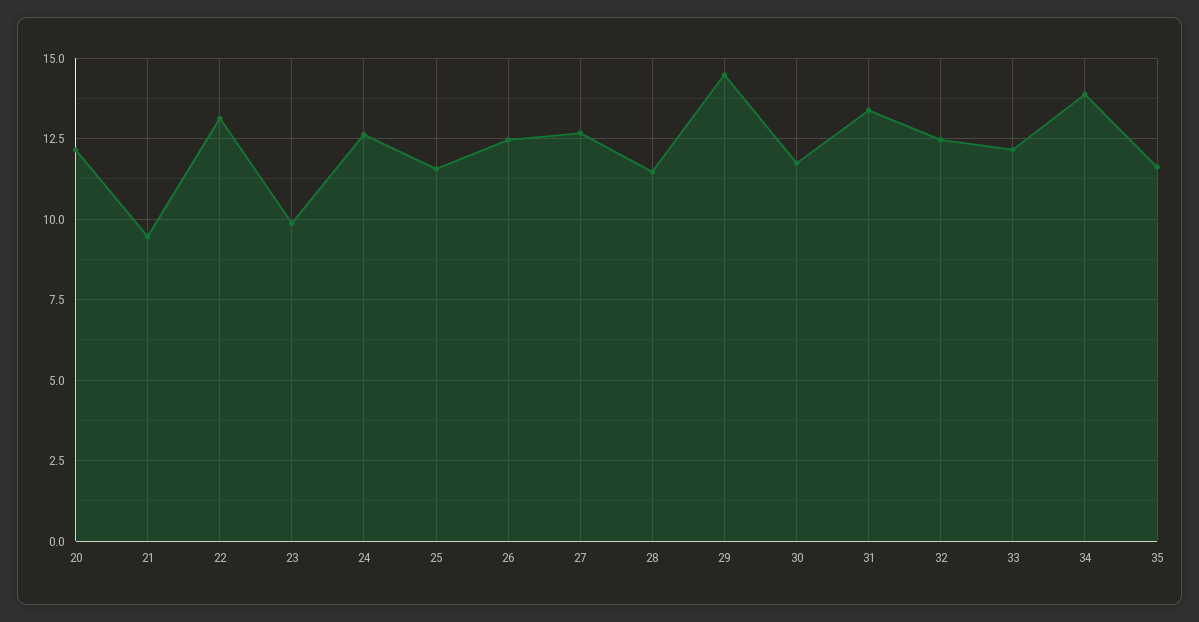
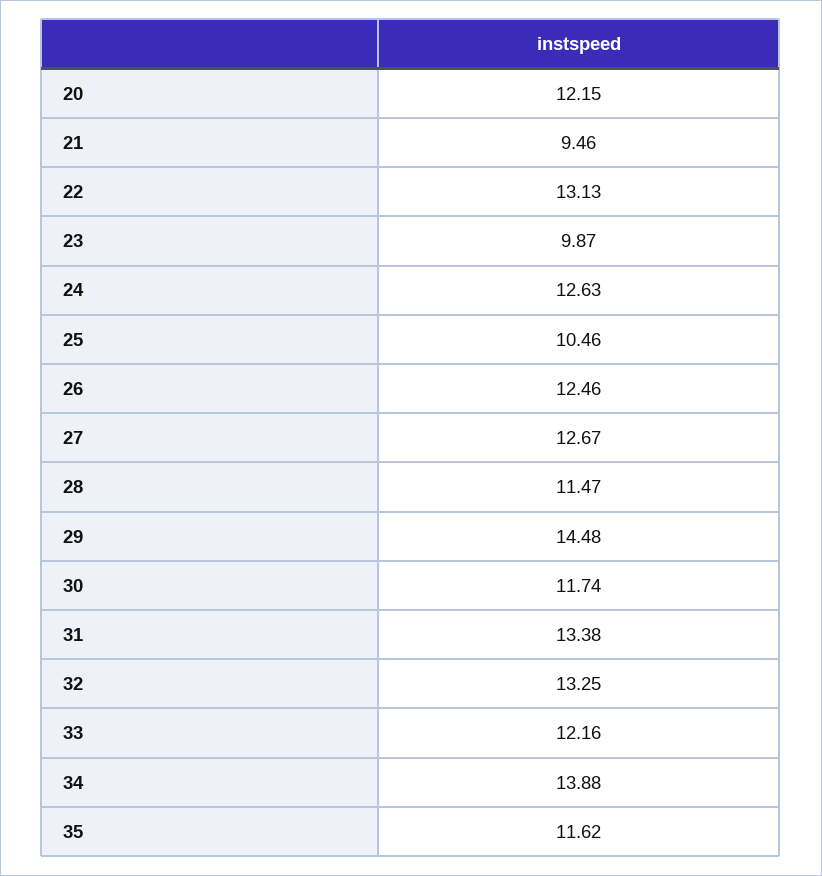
25: 11.5 -> 10.46
32: 12.5 -> 13.25

